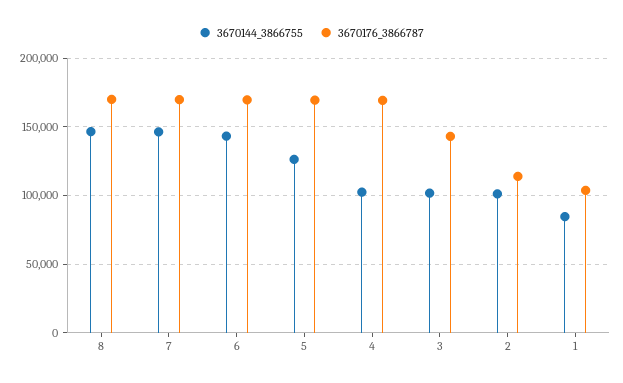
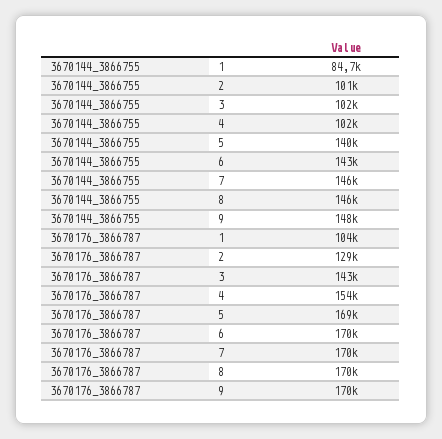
3670144_3866755, 5: 125000 -> 140000
3670176_3866787, 4: 170000 -> 154000
3670176_3866787, 2: 115000 -> 129000
3670144_3866755, 9: none -> 148000
3670176_3866787, 9: none -> 170000

